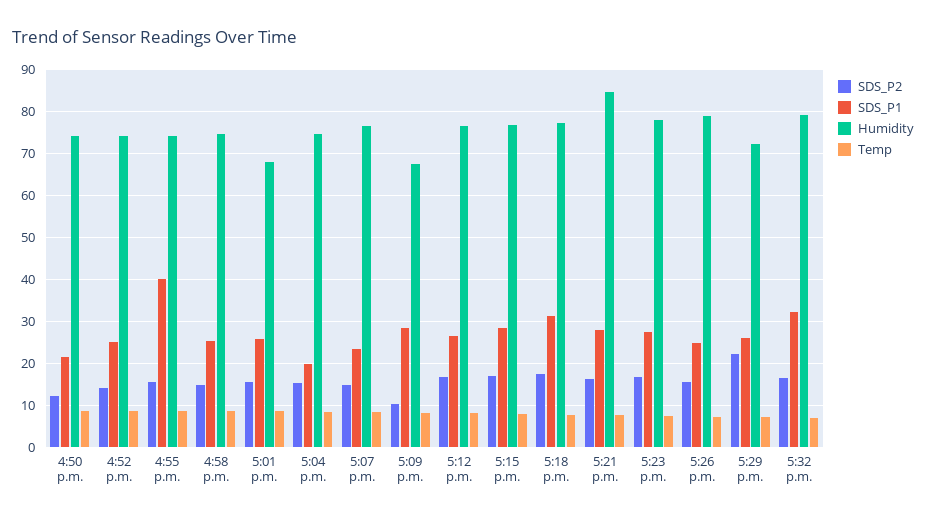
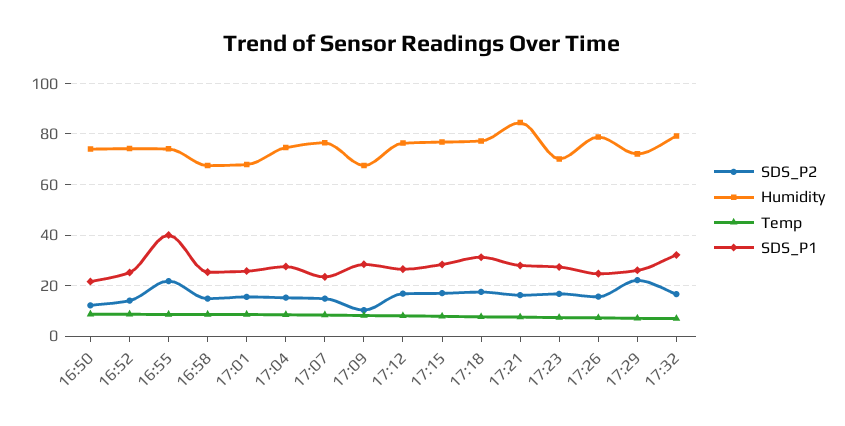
SDS_P2, 4:55 p.m.: 16 -> 22.5
Humidity, 4:58 p.m.: 74 -> 67.5
SDS_P1, 5:04 p.m.: 20 -> 27.5
Humidity, 5:23 p.m.: 78 -> 70

